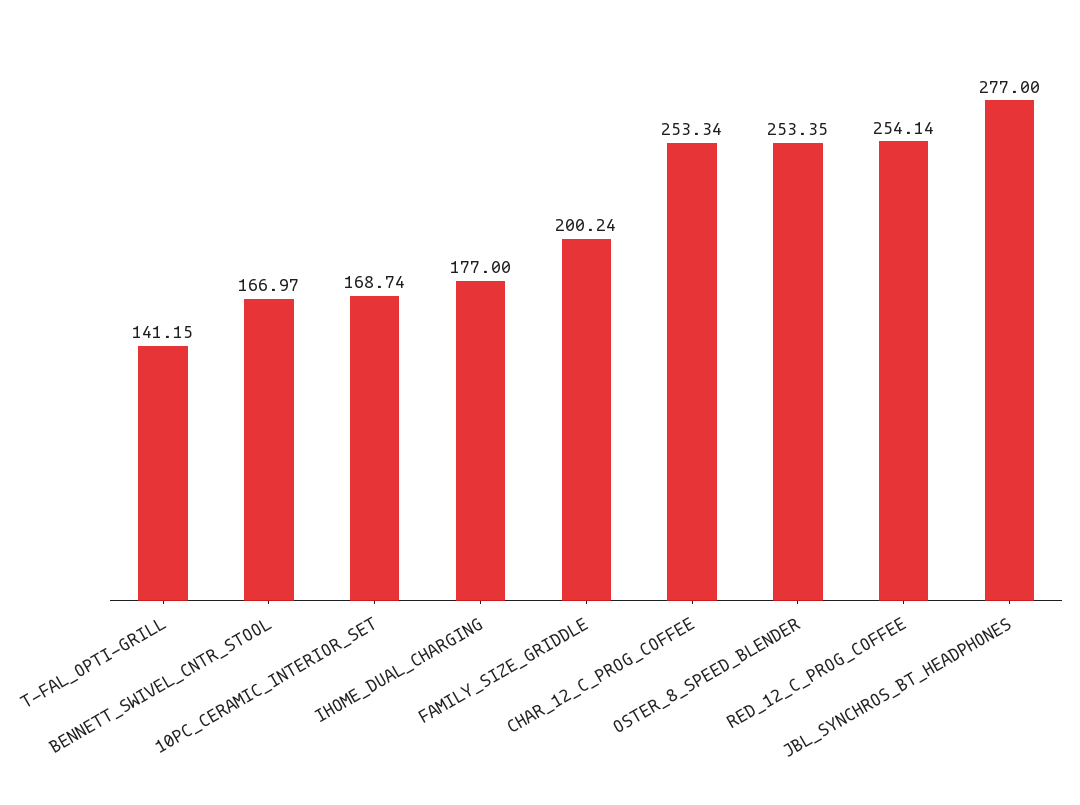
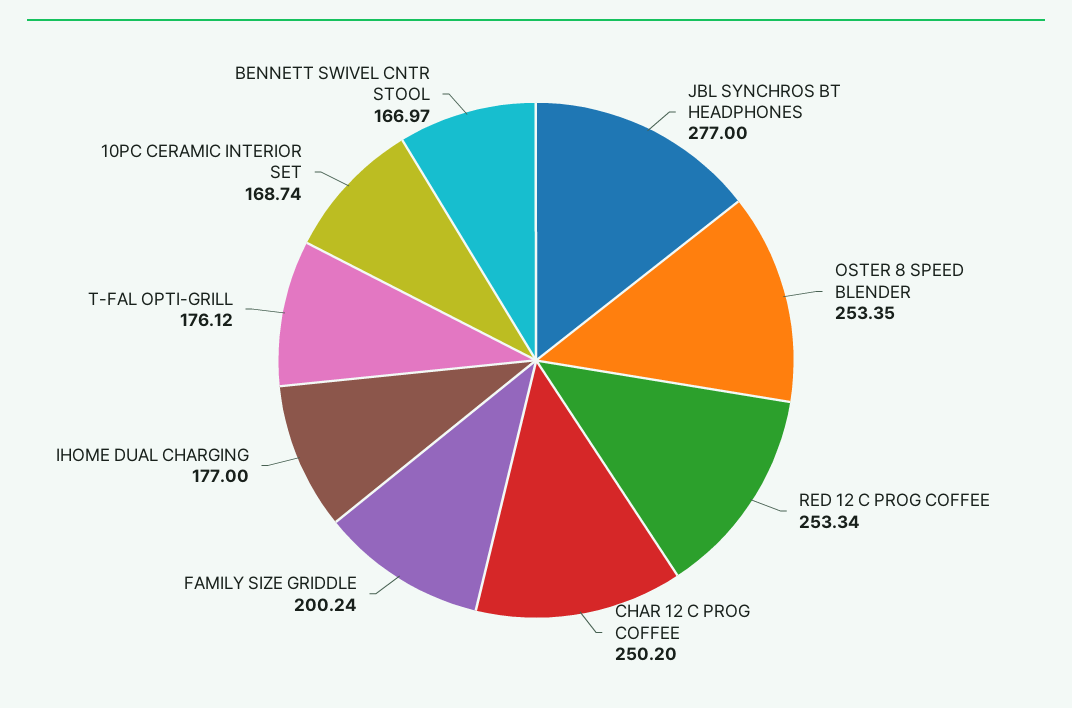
T-FAL_OPTI-GRILL: 141.15 -> 176.12
CHAR_12_C_PROG_COFFEE: 253.34 -> 250.2
RED_12_C_PROG_COFFEE: 254.14 -> 253.34

